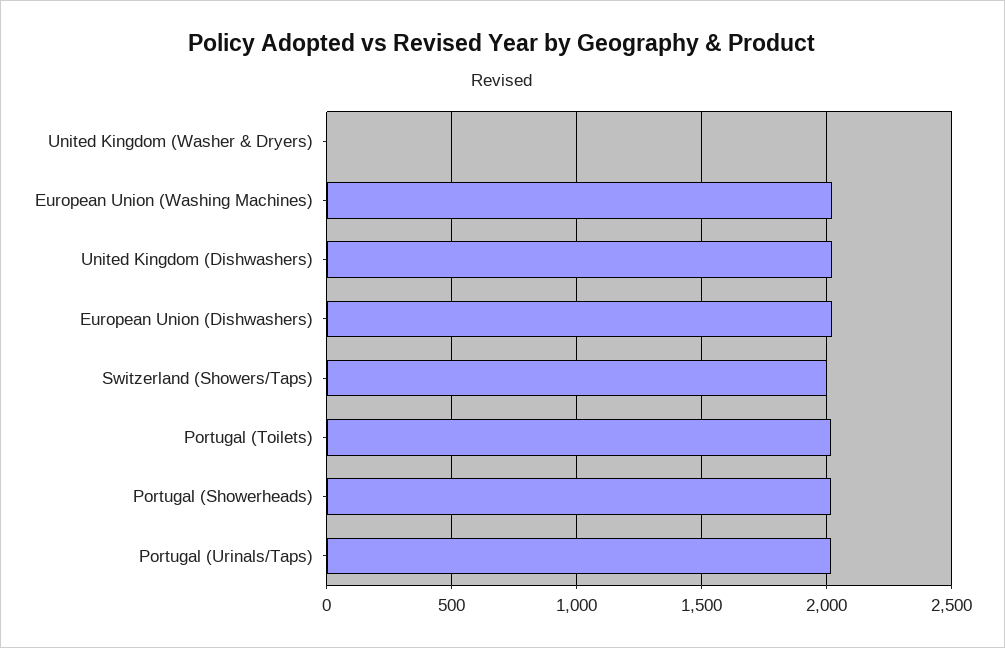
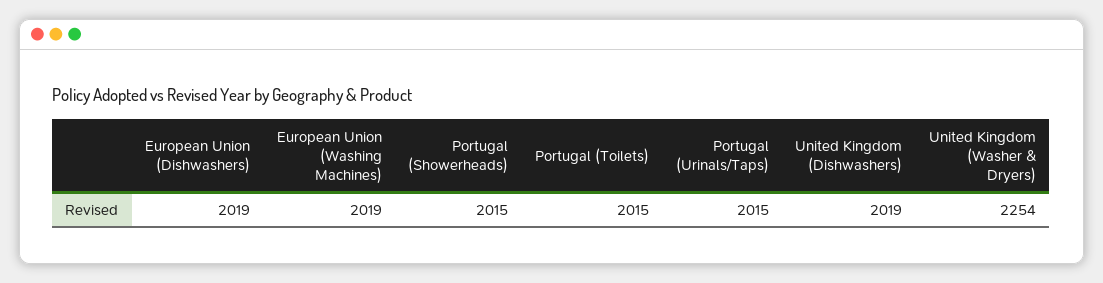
United Kingdom (Washer & Dryers): 0 -> 2254
Switzerland (Showers/Taps): 2000 -> none

